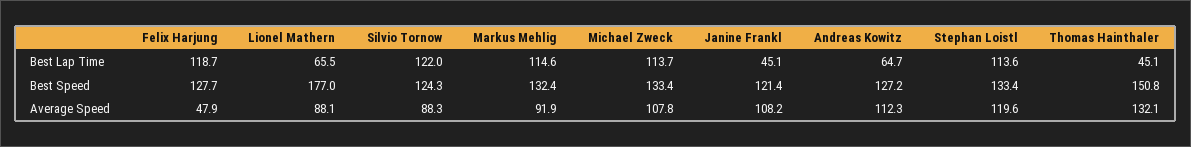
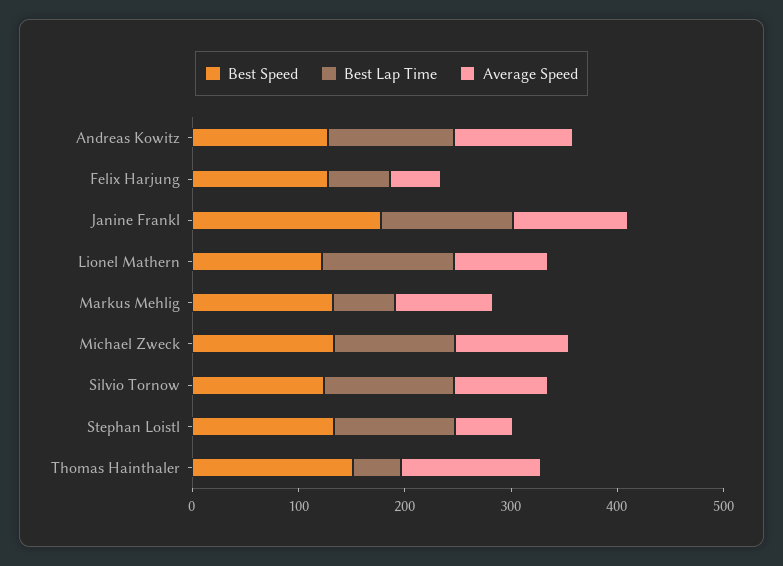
Best Lap Time, Felix Harjung: 118.7 -> 60
Best Lap Time, Lionel Mathern: 65.5 -> 120
Best Lap Time, Markus Mehlig: 114.6 -> 60
Best Lap Time, Janine Frankl: 45.1 -> 120
Best Lap Time, Andreas Kowitz: 64.7 -> 120
Best Speed, Lionel Mathern: 177 -> 120
Best Speed, Janine Frankl: 121.4 -> 180
Average Speed, Stephan Loistl: 119.6 -> 60

